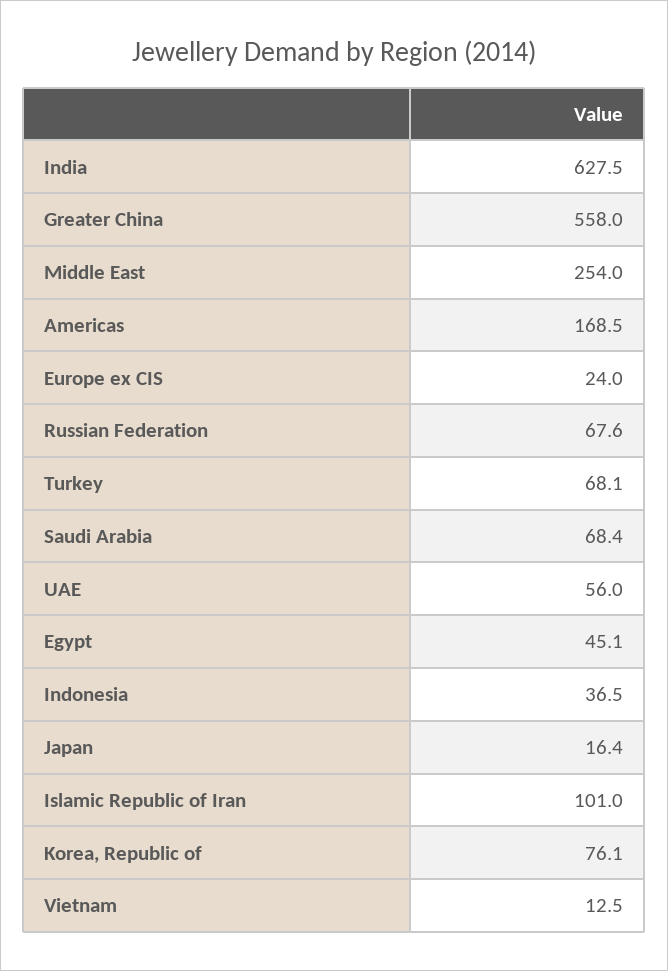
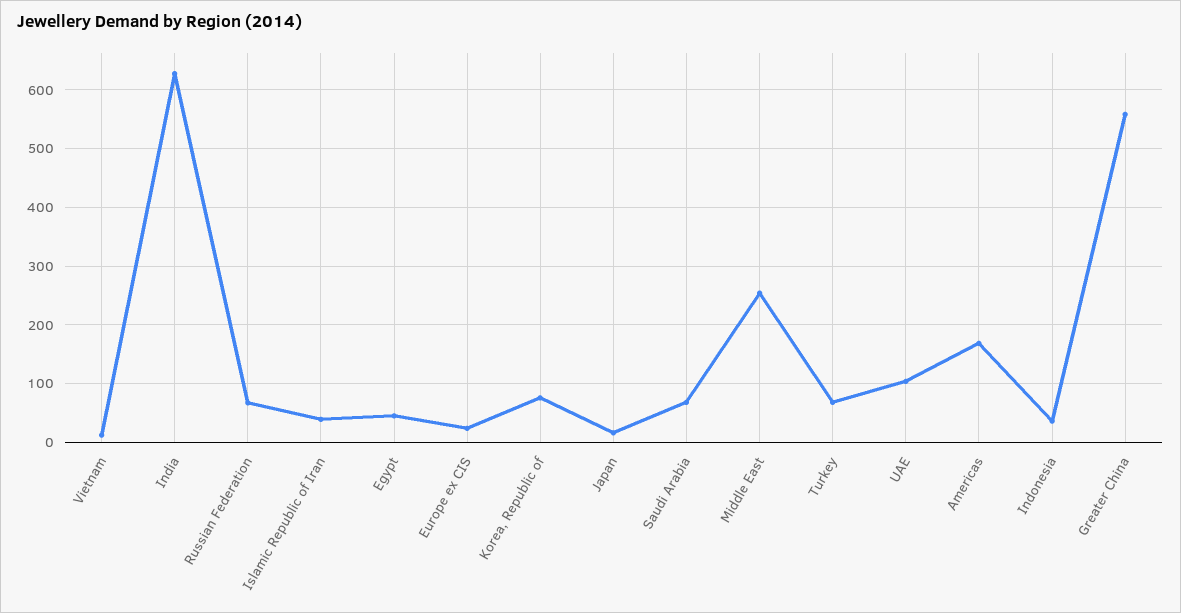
UAE: 56 -> 100
Islamic Republic of Iran: 101 -> 40

